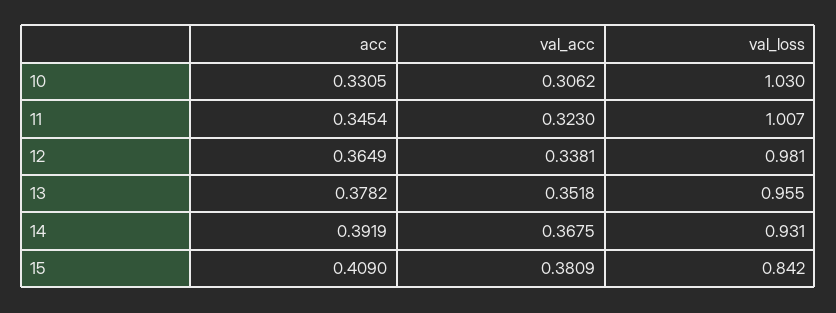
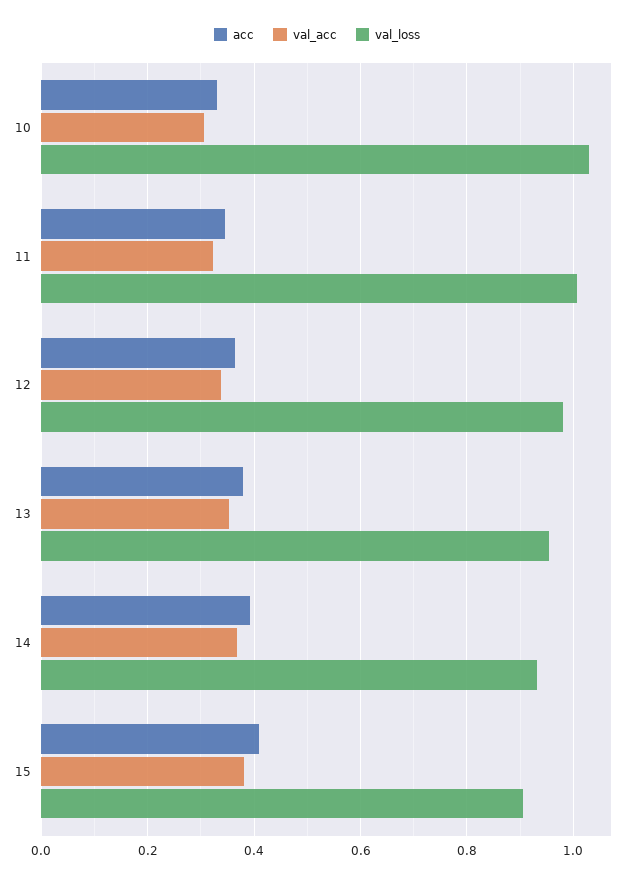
val_loss, 15: 0.842 -> 0.9

